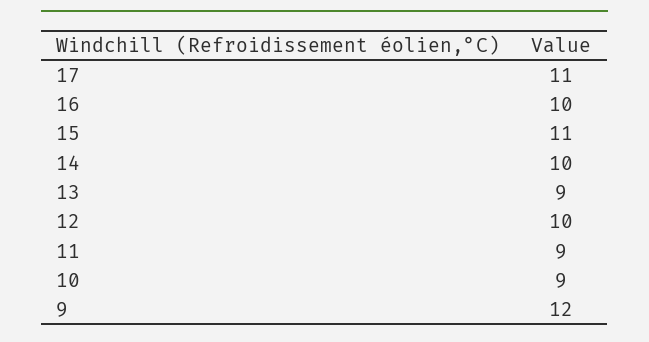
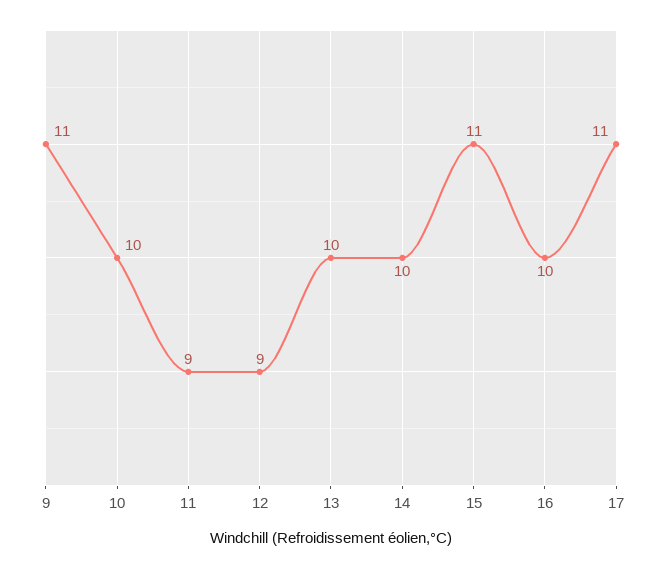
13: 9 -> 10
12: 10 -> 9
10: 9 -> 10
9: 12 -> 11

